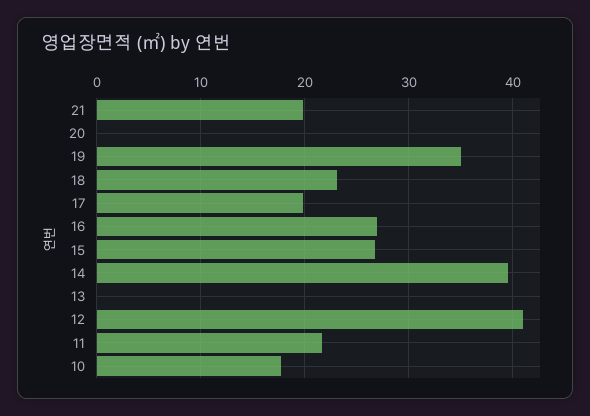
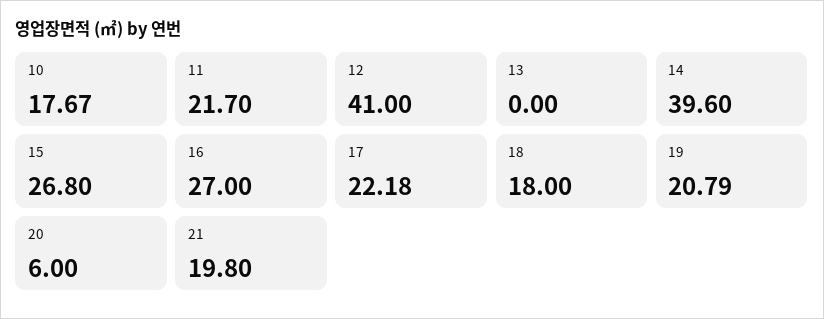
20: 0 -> 6
19: 35 -> 20.79
18: 23 -> 18
17: 20 -> 22.18

